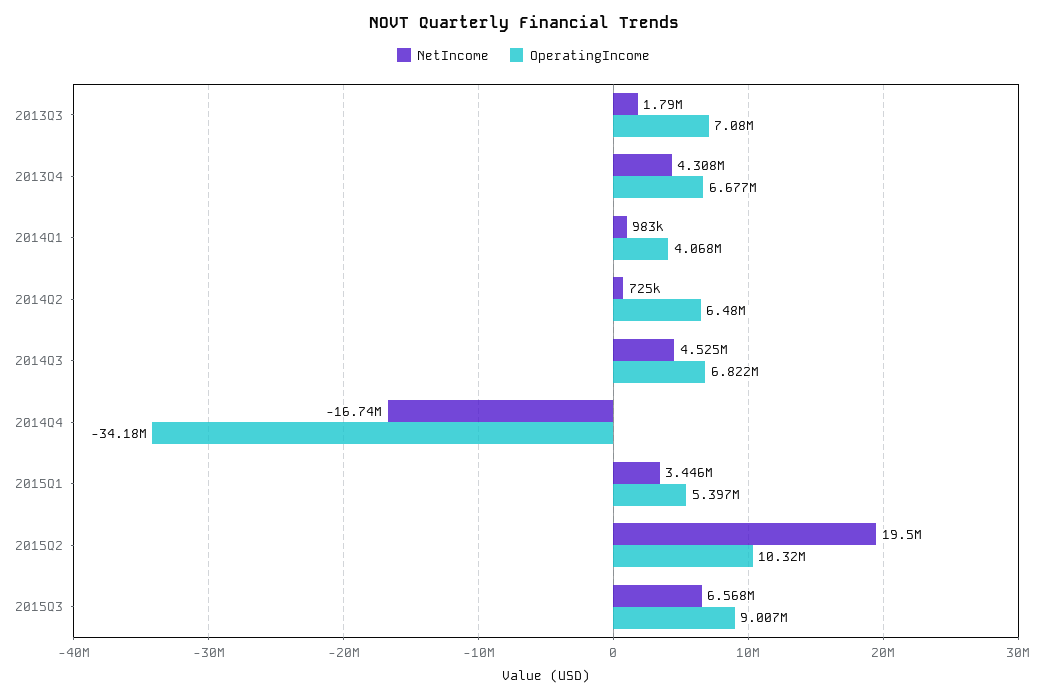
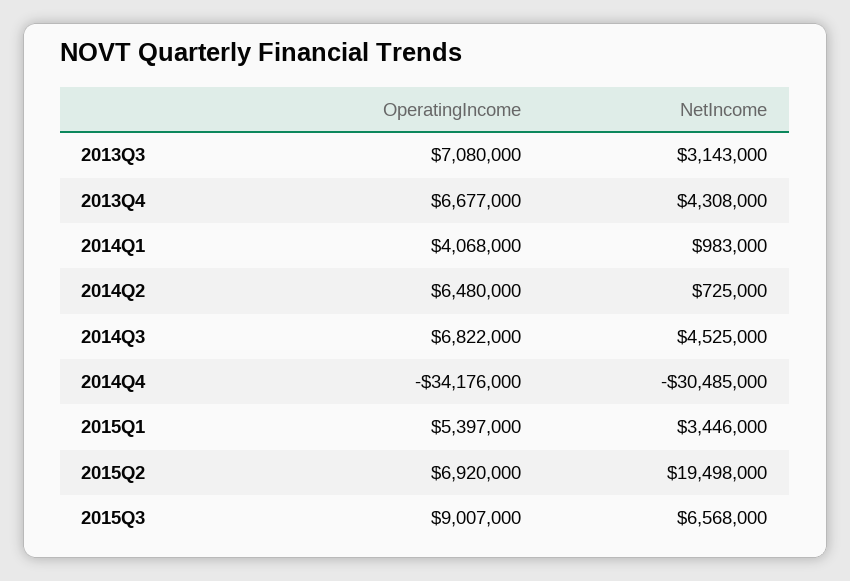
NetIncome, 2013Q3: 1790000 -> 3143000
NetIncome, 2014Q4: -16740000 -> -30485000
OperatingIncome, 2015Q2: 10320000 -> 6920000

